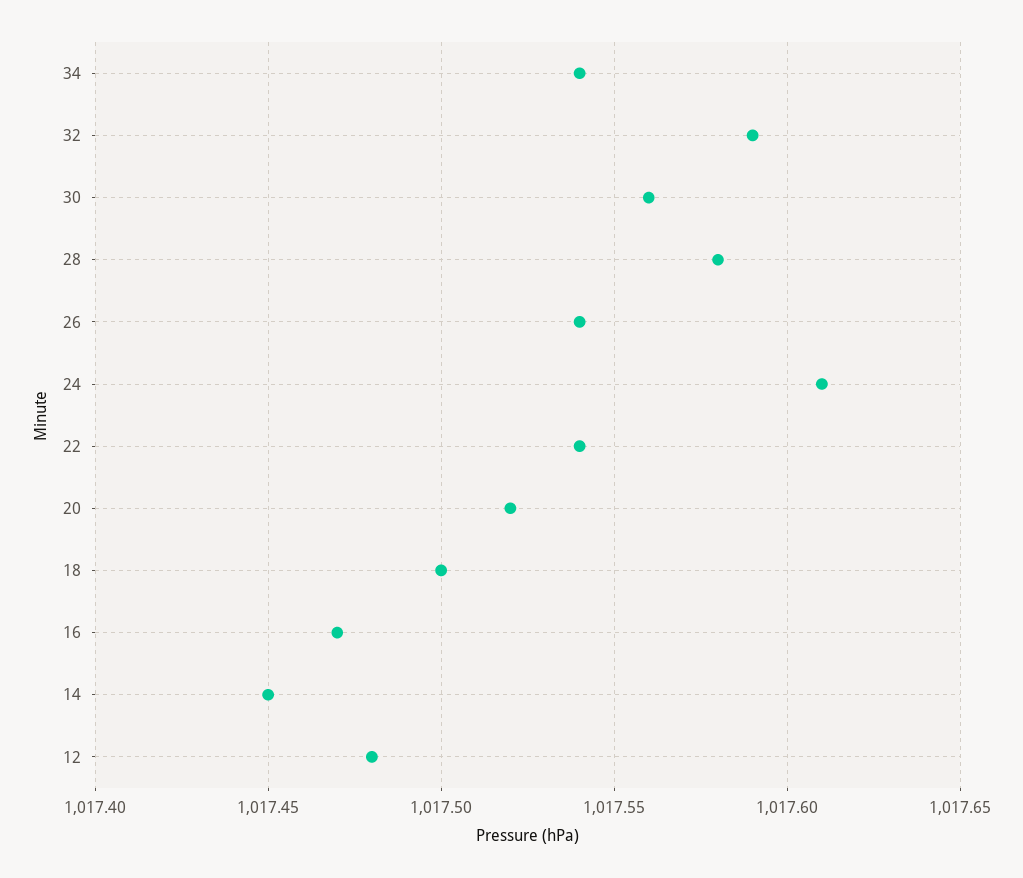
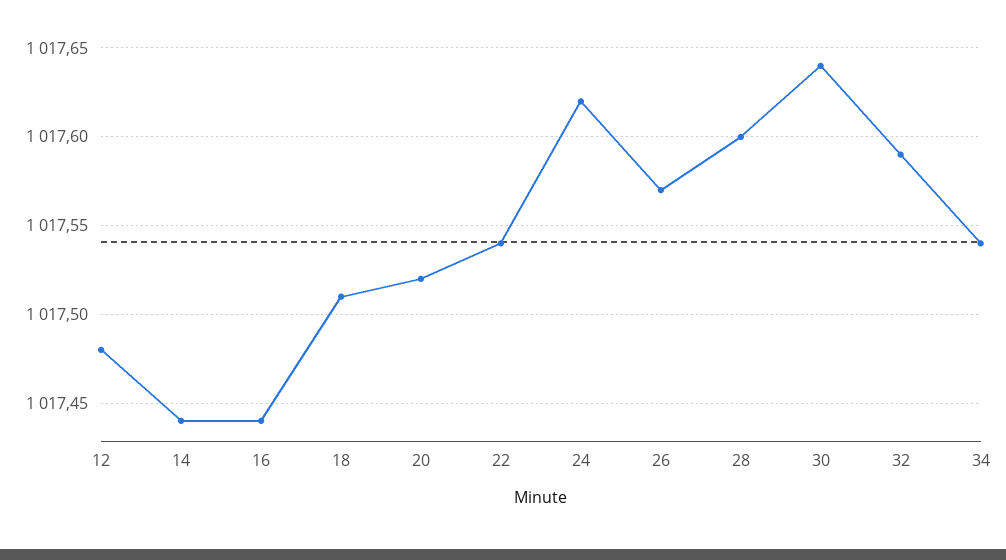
30: 1017.56 -> 1017.64
28: 1017.58 -> 1017.6
26: 1017.54 -> 1017.57
24: 1017.61 -> 1017.62
18: 1017.5 -> 1017.51
16: 1017.47 -> 1017.44
14: 1017.45 -> 1017.44

